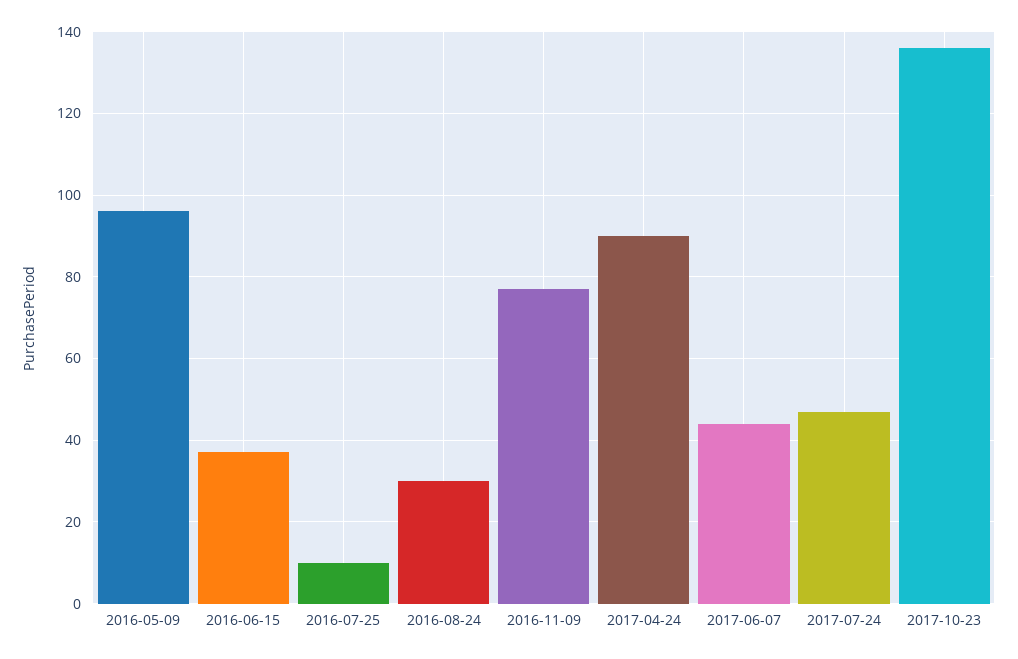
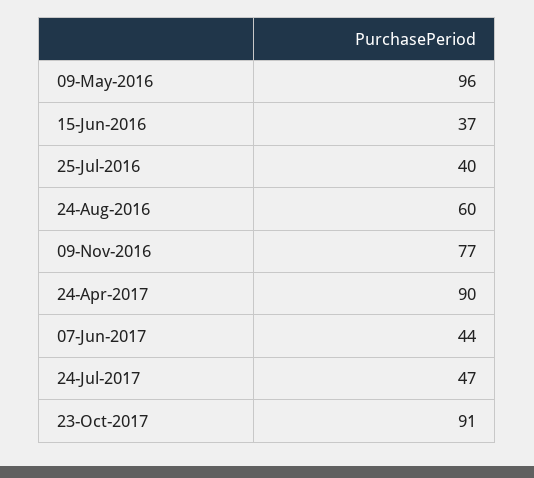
2016-07-25: 10 -> 40
2016-08-24: 30 -> 60
2017-10-23: 135 -> 91

